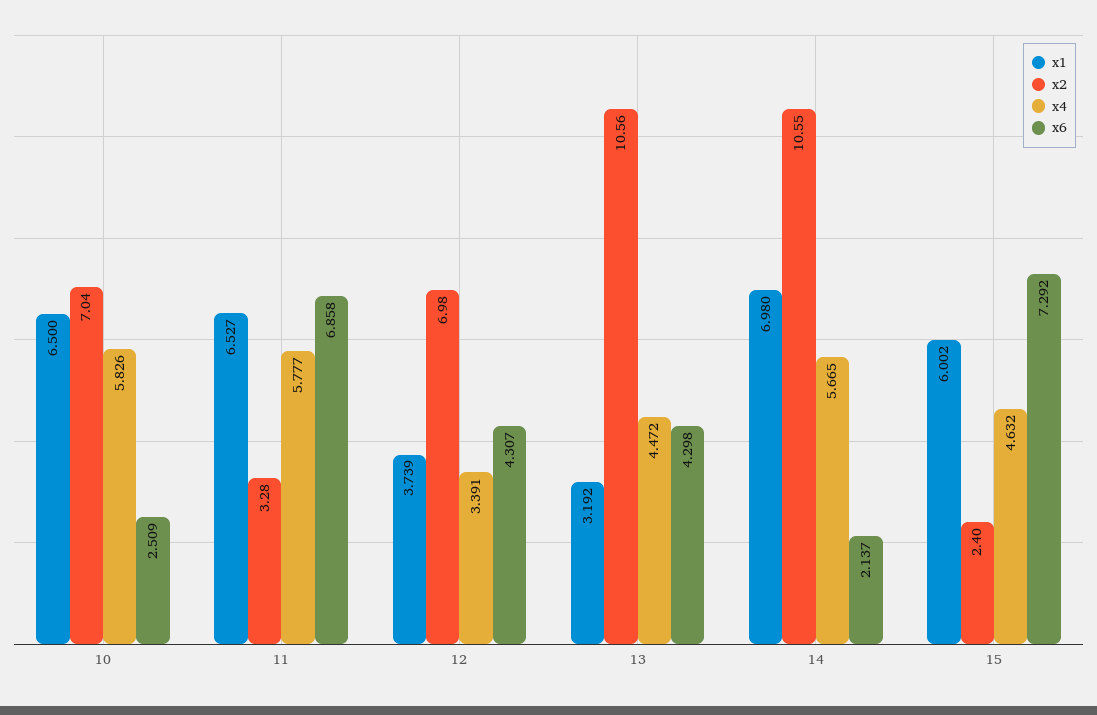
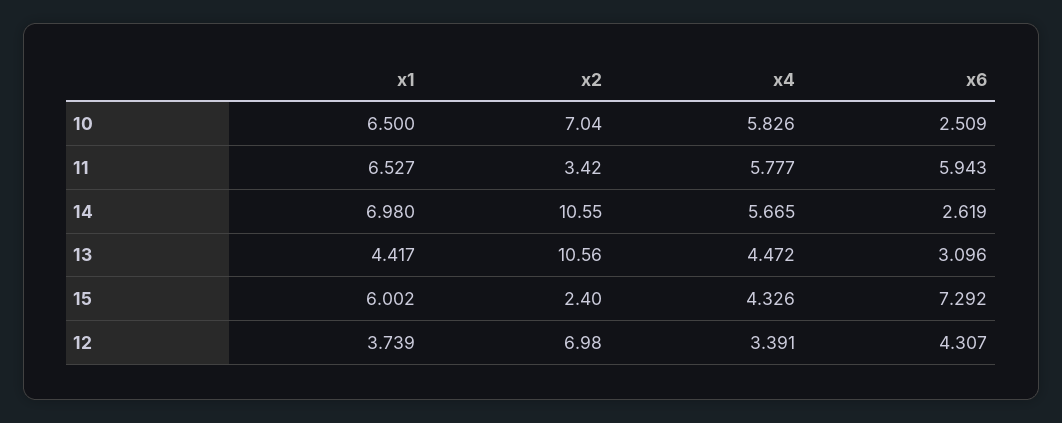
x2, 11: 3.28 -> 3.42
x6, 11: 6.858 -> 5.943
x1, 13: 3.192 -> 4.417
x6, 13: 4.298 -> 3.096
x6, 14: 2.137 -> 2.619
x4, 15: 4.632 -> 4.326

